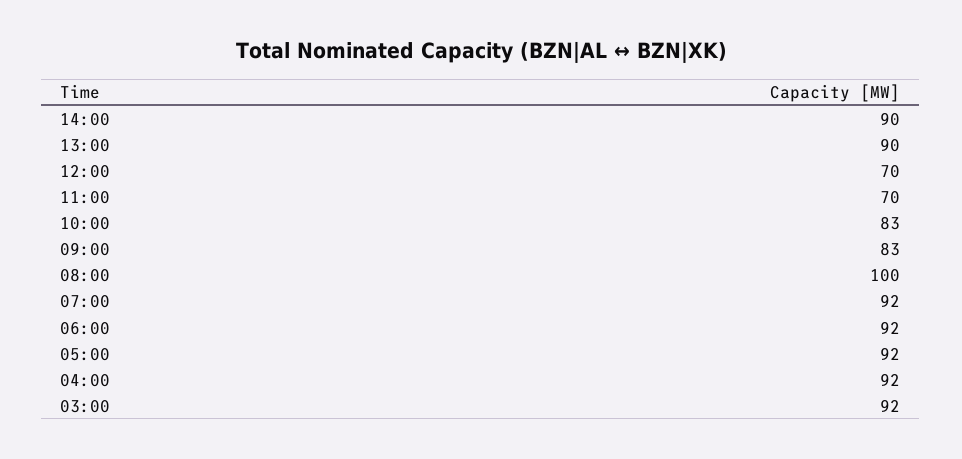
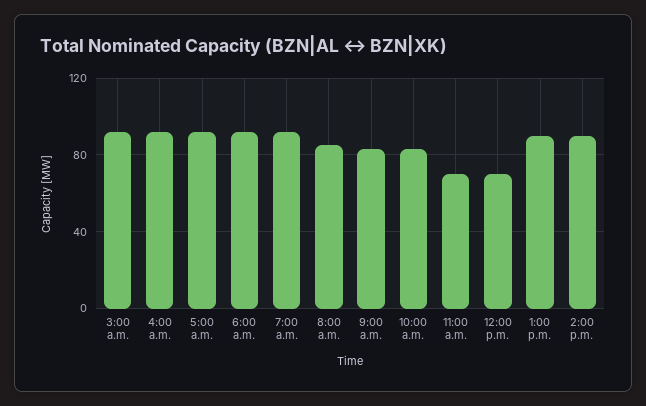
08:00: 100 -> 85

